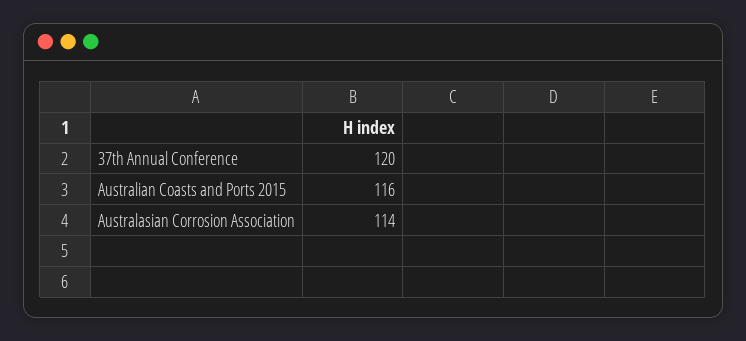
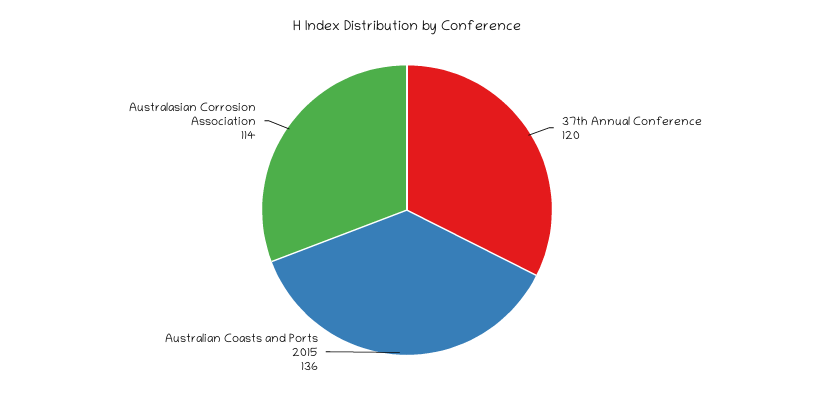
Australian Coasts and Ports 2015: 116 -> 136

